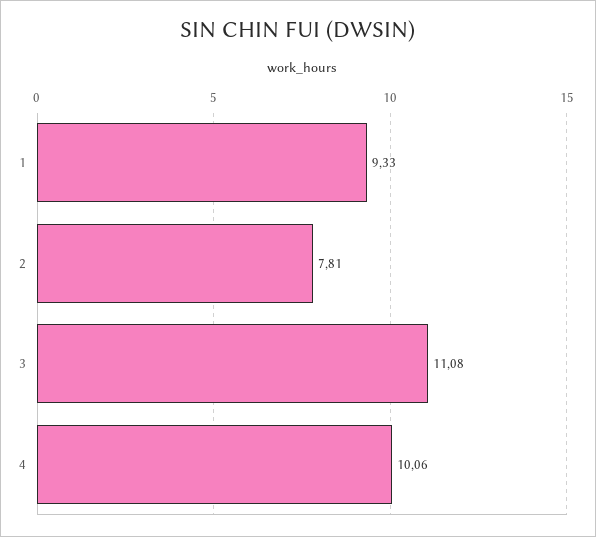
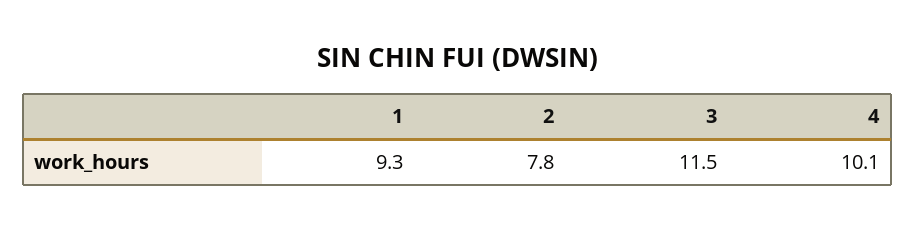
3: 11.08 -> 11.5

